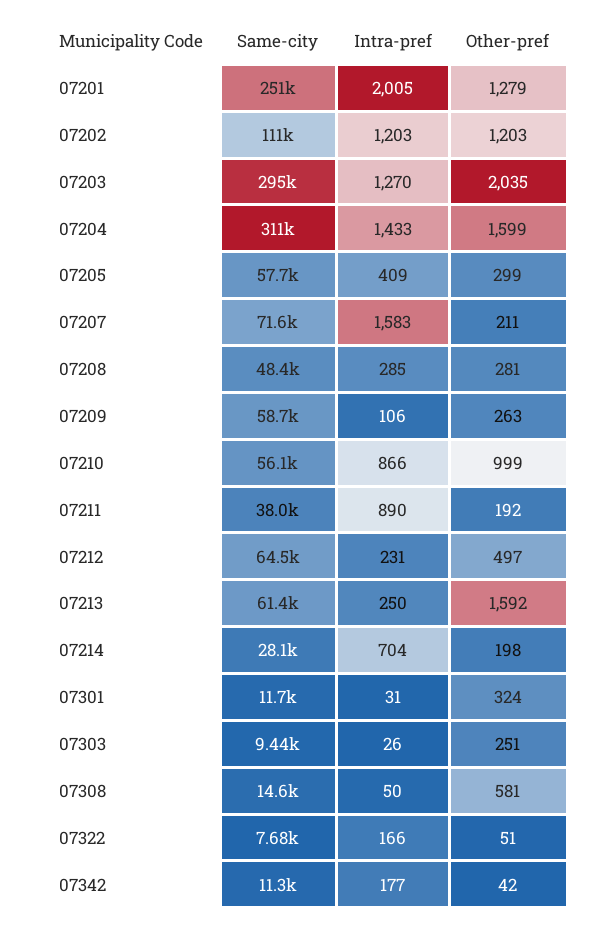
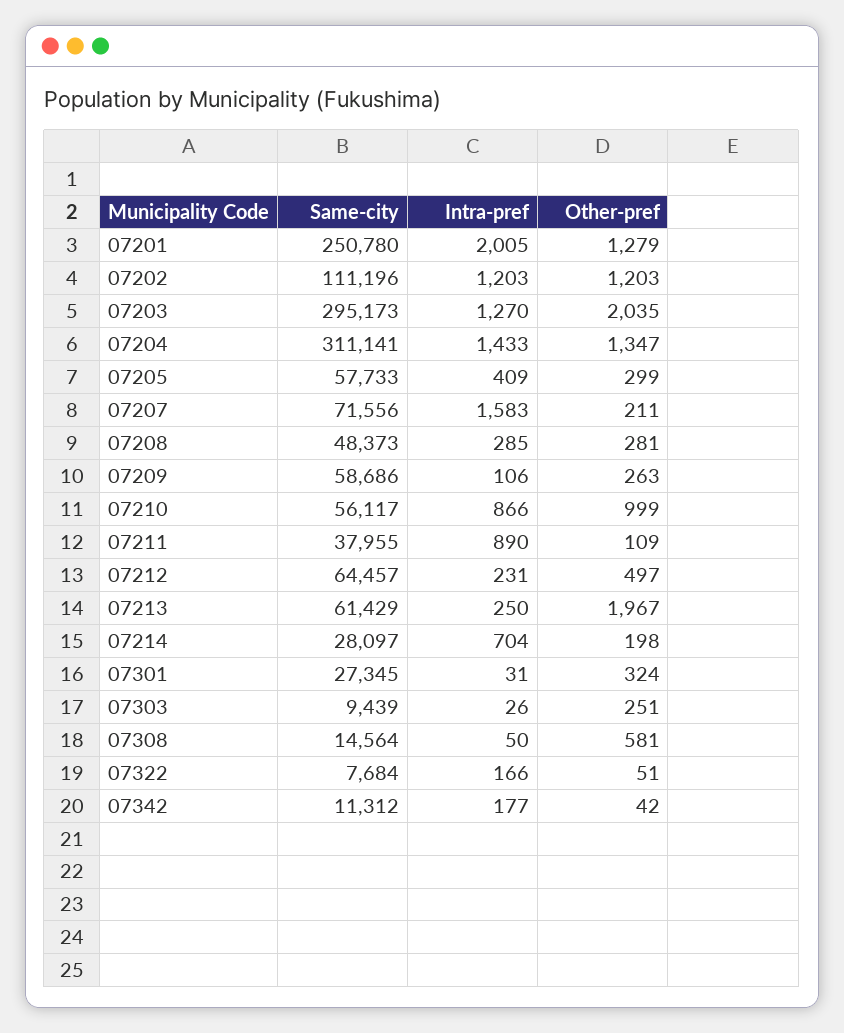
Other-pref, 07204: 1599 -> 1347
Other-pref, 07211: 192 -> 109
Other-pref, 07213: 1592 -> 1967
Same-city, 07301: 11700 -> 27345

